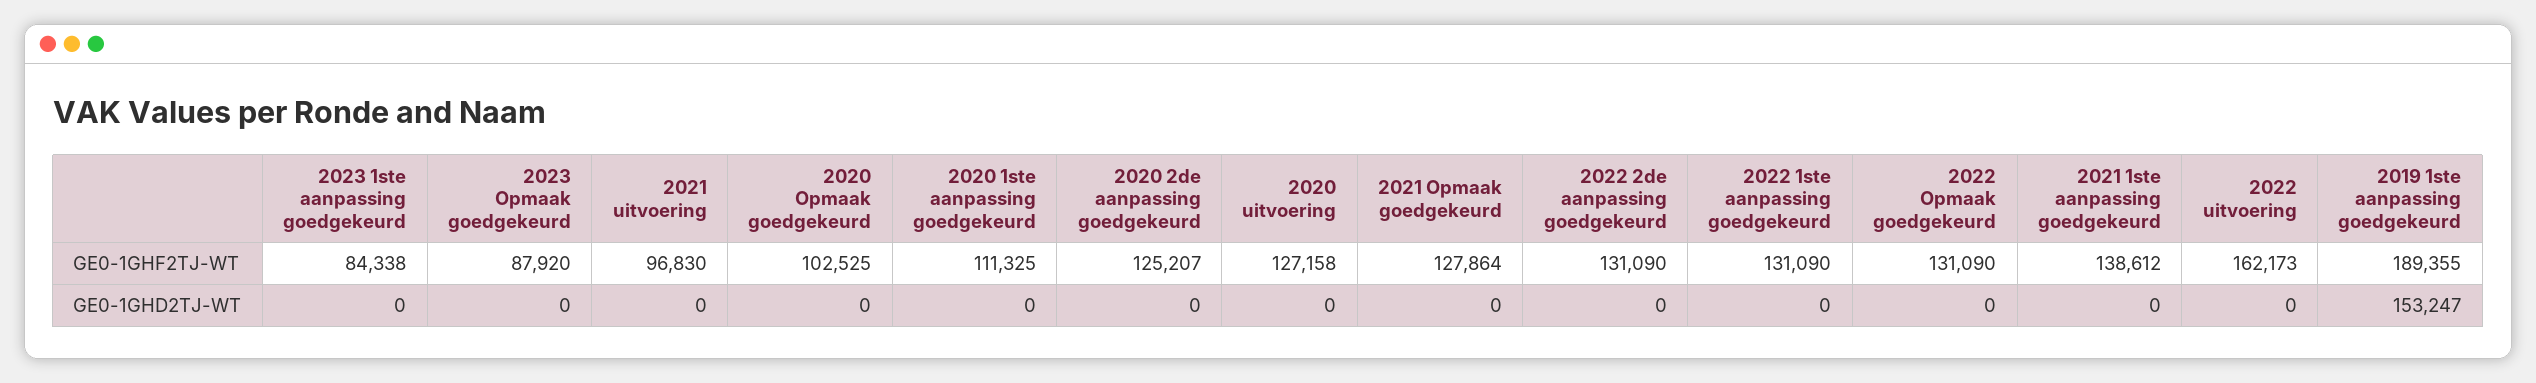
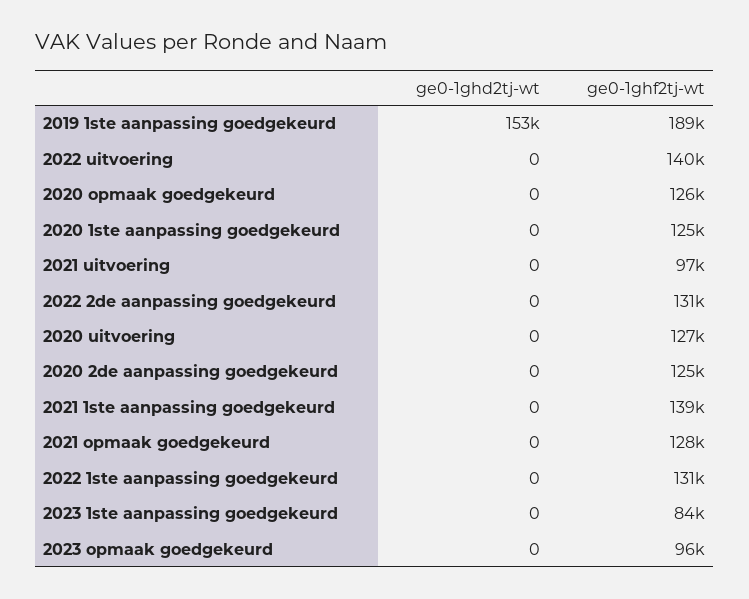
2023 Opmaak goedgekeurd, GE0-1GHF2TJ-WT: 87920 -> 96000
2020 Opmaak goedgekeurd, GE0-1GHF2TJ-WT: 102525 -> 126000
2020 1ste aanpassing goedgekeurd, GE0-1GHF2TJ-WT: 111325 -> 125000
2022 Opmaak goedgekeurd, GE0-1GHF2TJ-WT: 131090 -> none
2022 uitvoering, GE0-1GHF2TJ-WT: 162173 -> 140000
2022 Opmaak goedgekeurd, GE0-1GHD2TJ-WT: 0 -> none

